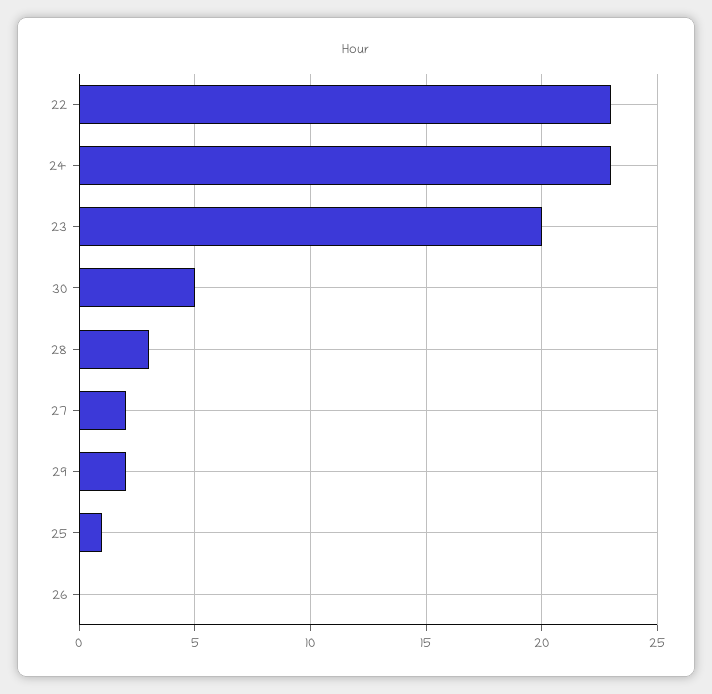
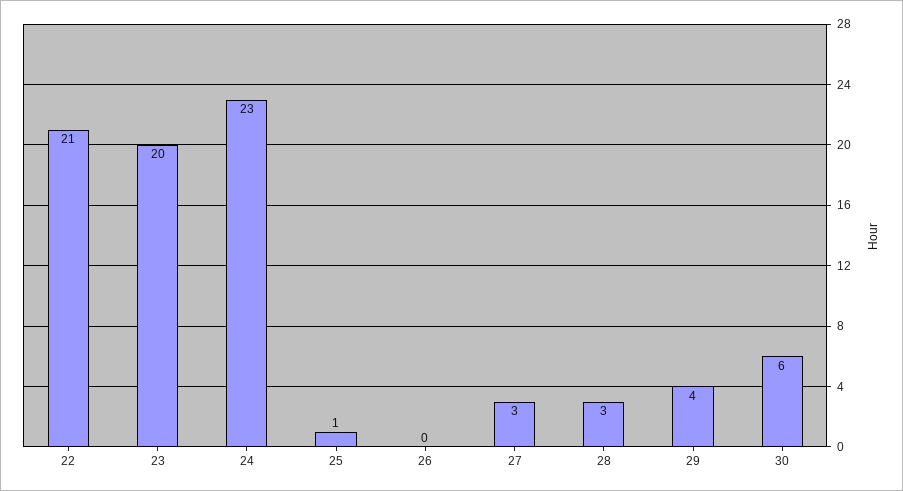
22: 23 -> 21
30: 5 -> 6
27: 2 -> 3
29: 2 -> 4

